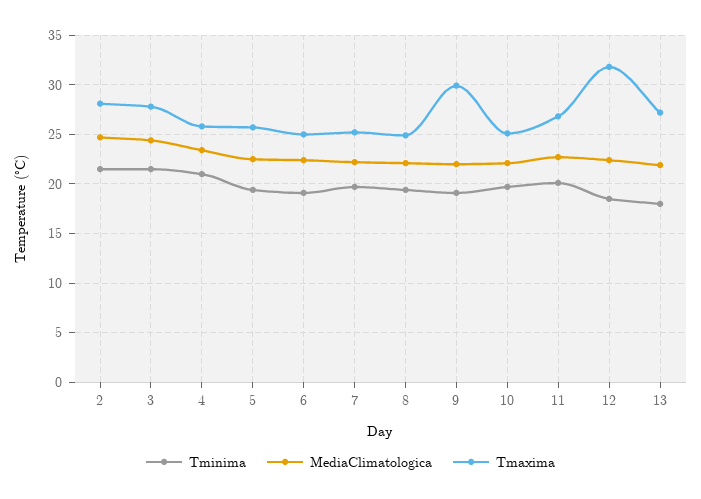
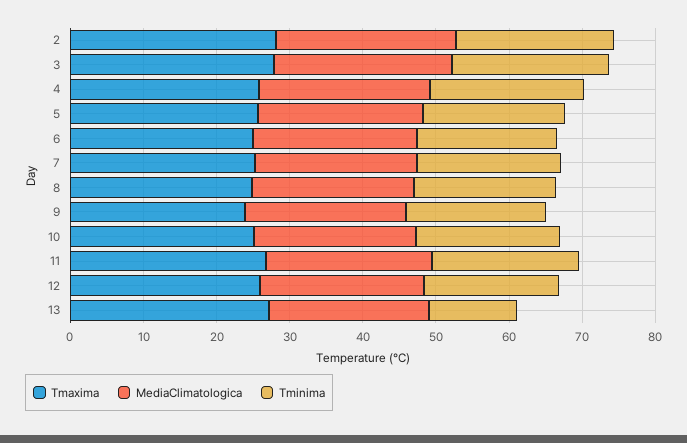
Tmaxima, 9: 30 -> 24
Tmaxima, 12: 32 -> 26
Tminima, 13: 18 -> 12

